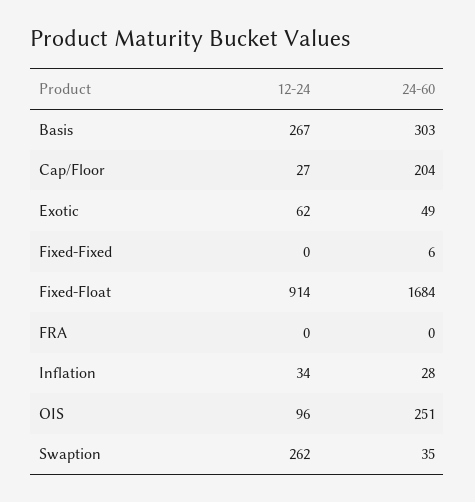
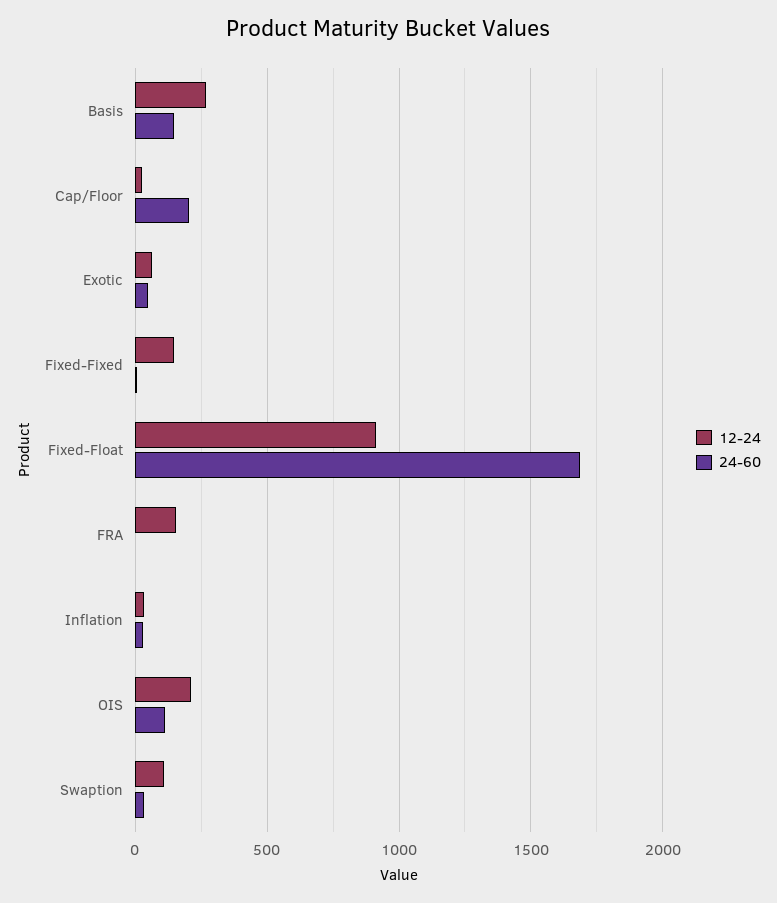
24-60, Basis: 303 -> 150
12-24, Fixed-Fixed: 0 -> 150
12-24, FRA: 0 -> 150
12-24, OIS: 96 -> 200
24-60, OIS: 251 -> 100
12-24, Swaption: 262 -> 100

